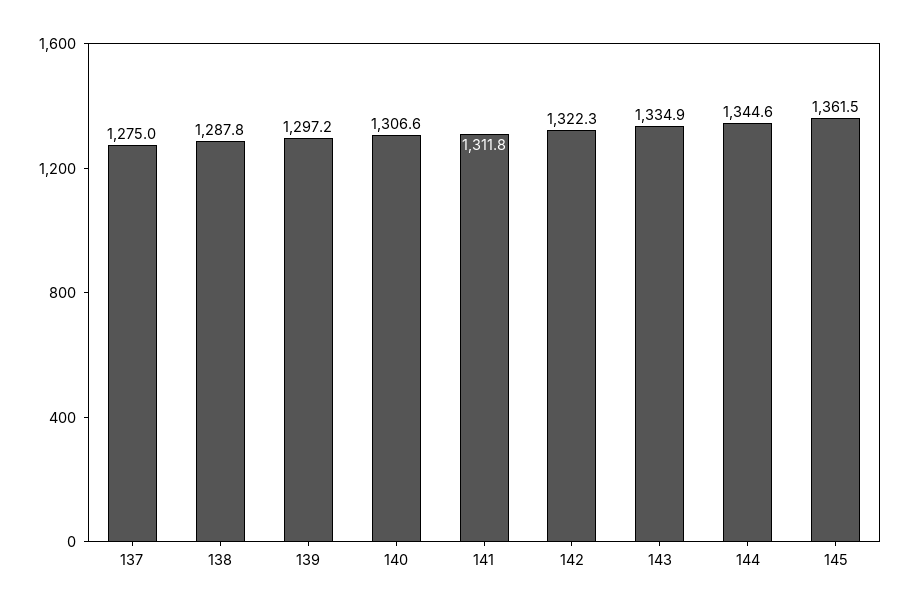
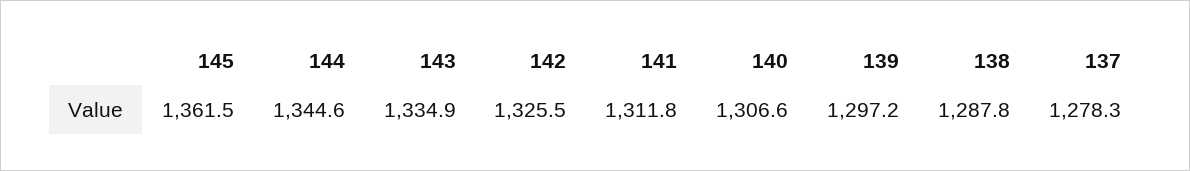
137: 1275 -> 1278.3
142: 1322.3 -> 1325.5

